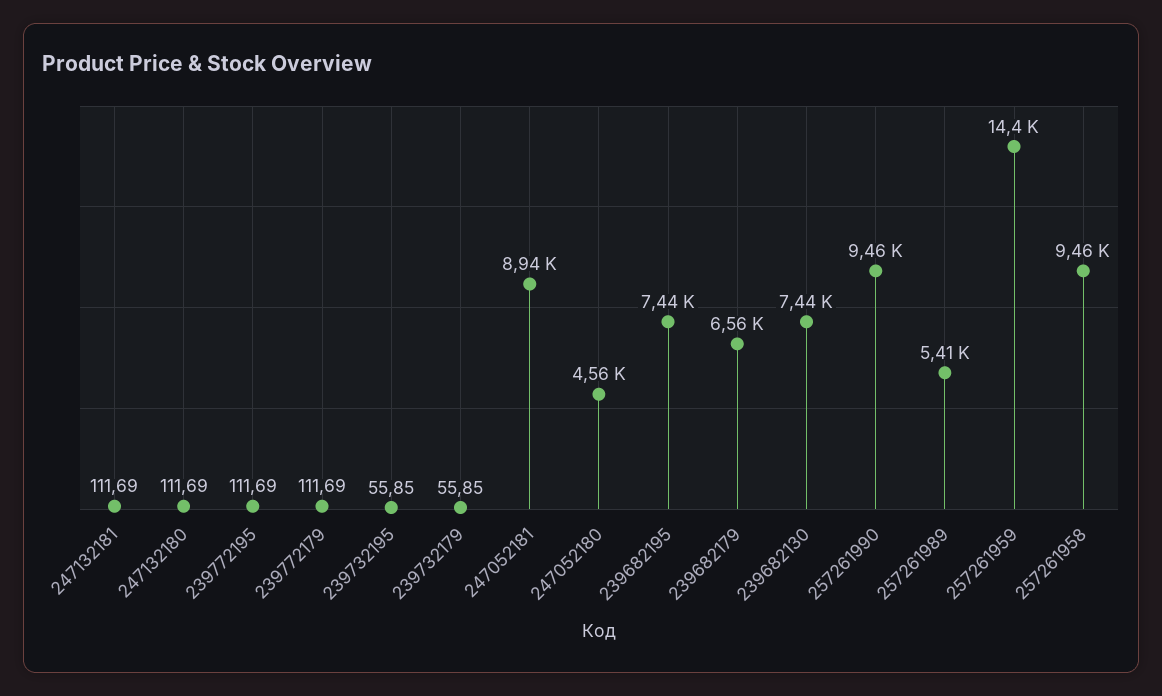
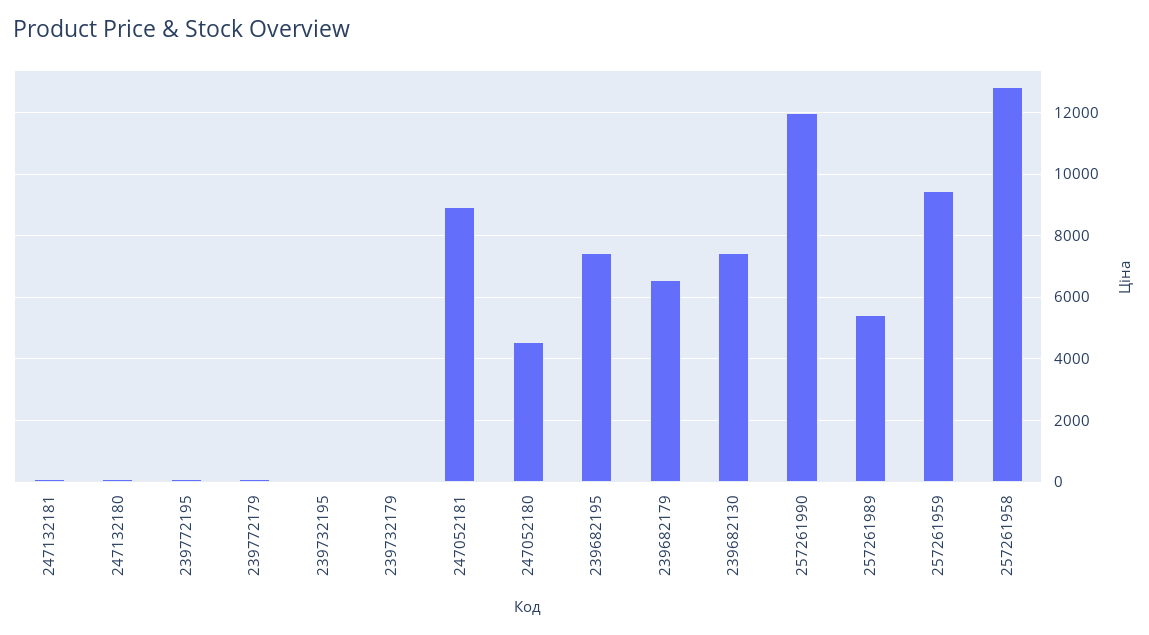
257261990: 9460 -> 12000
257261959: 14400 -> 9400
257261958: 9460 -> 12800

